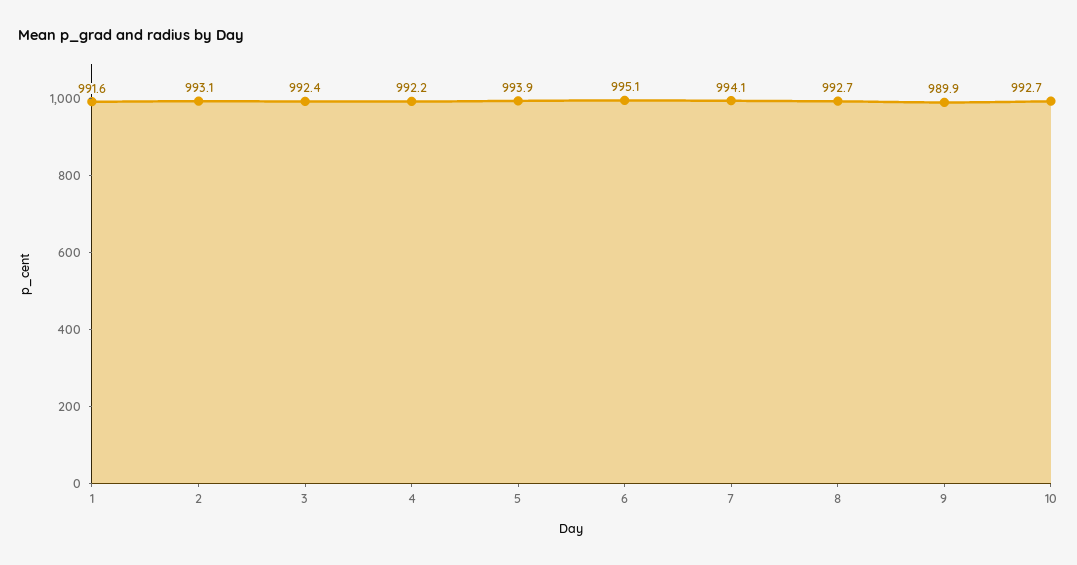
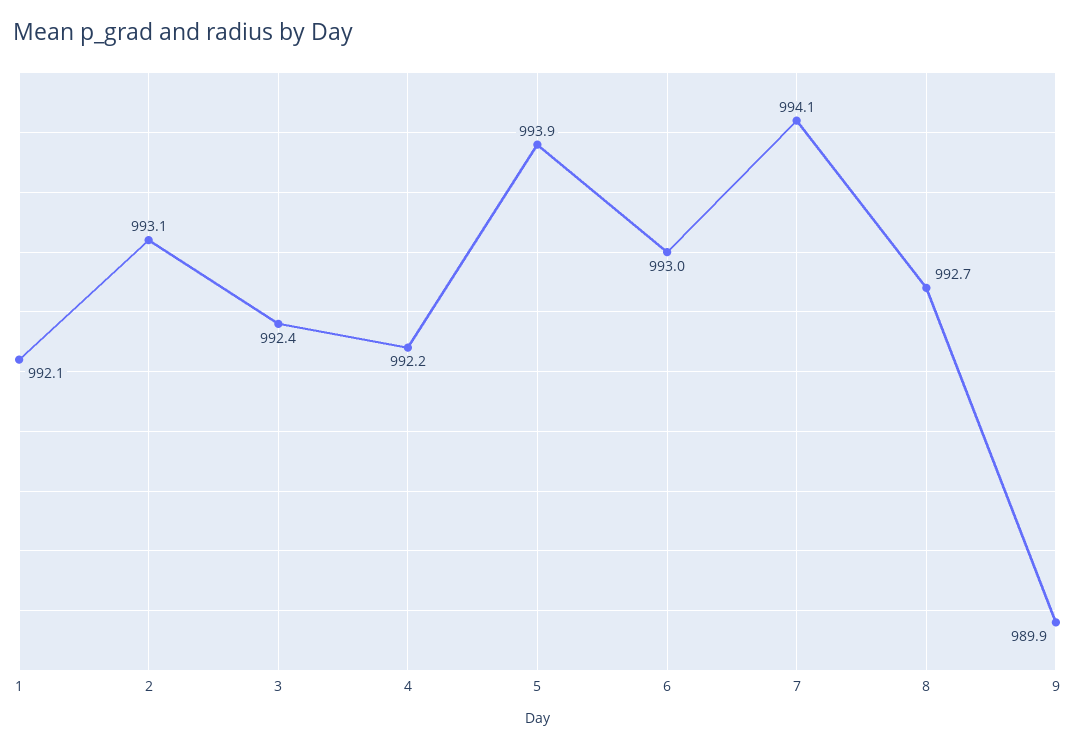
1: 991.6 -> 992.1
6: 995.1 -> 993
10: 992.7 -> none

